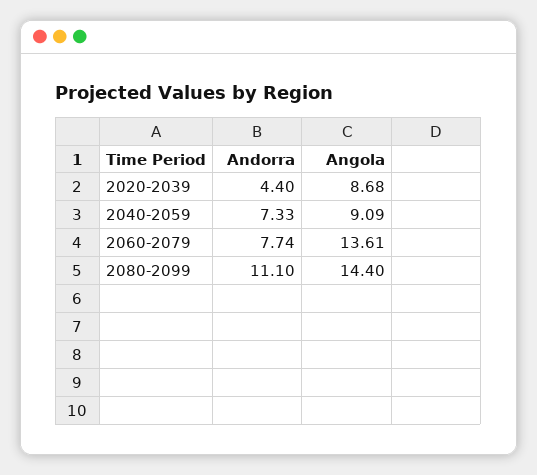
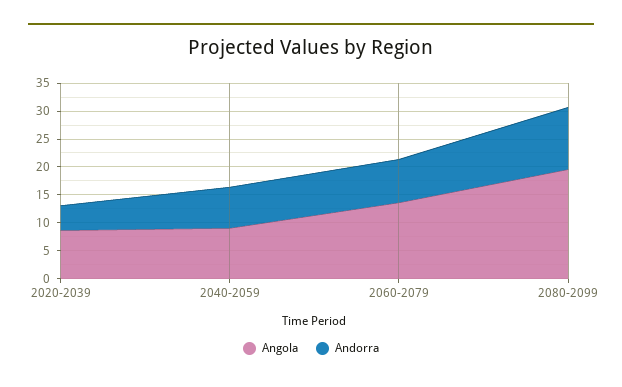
Angola, 2080-2099: 14.4 -> 20

